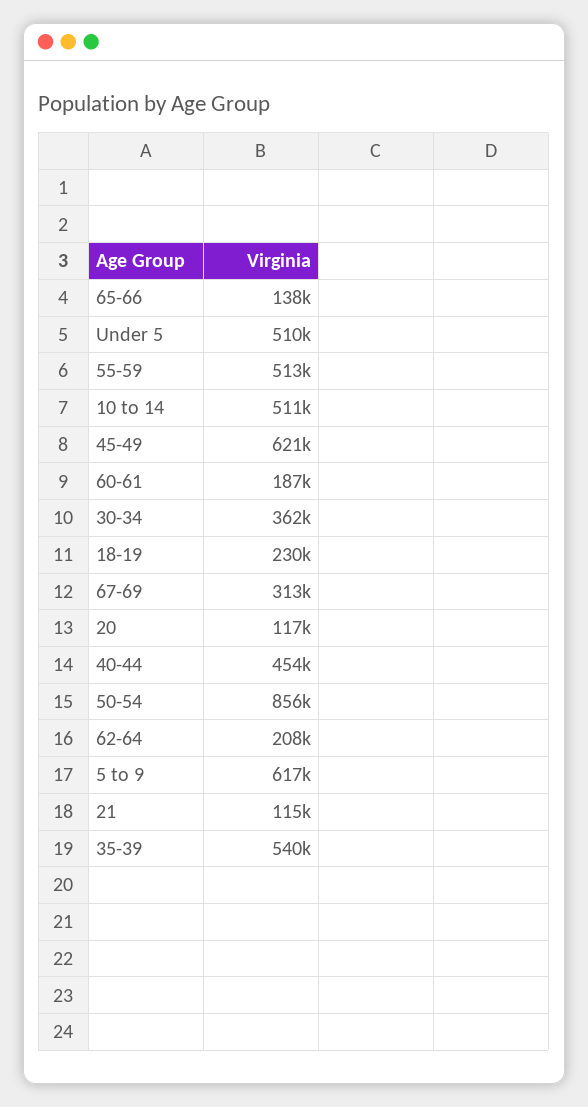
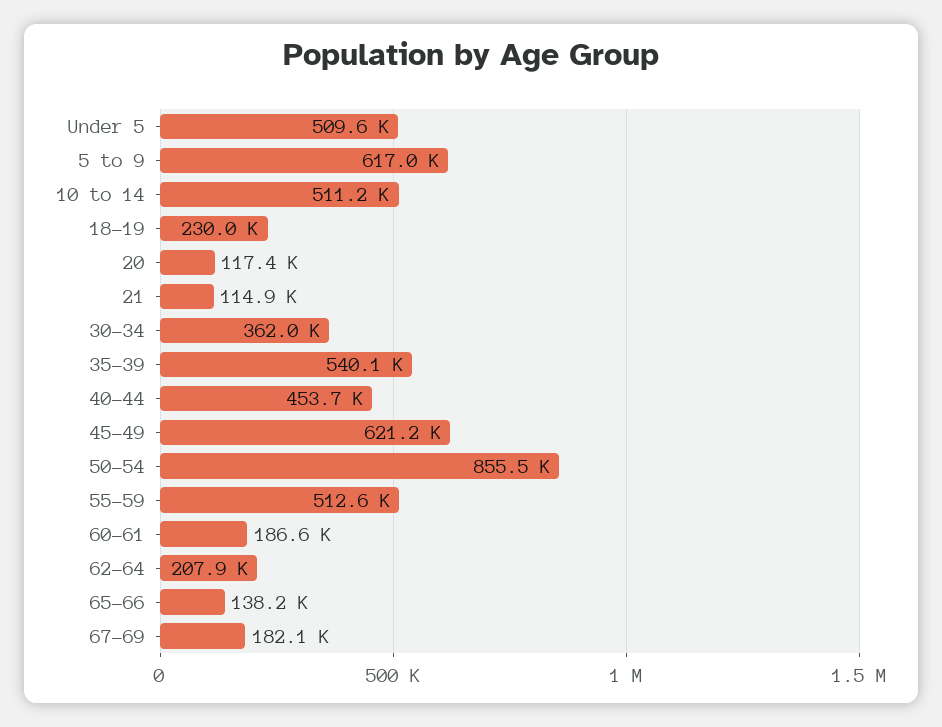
67-69: 313000 -> 182100

